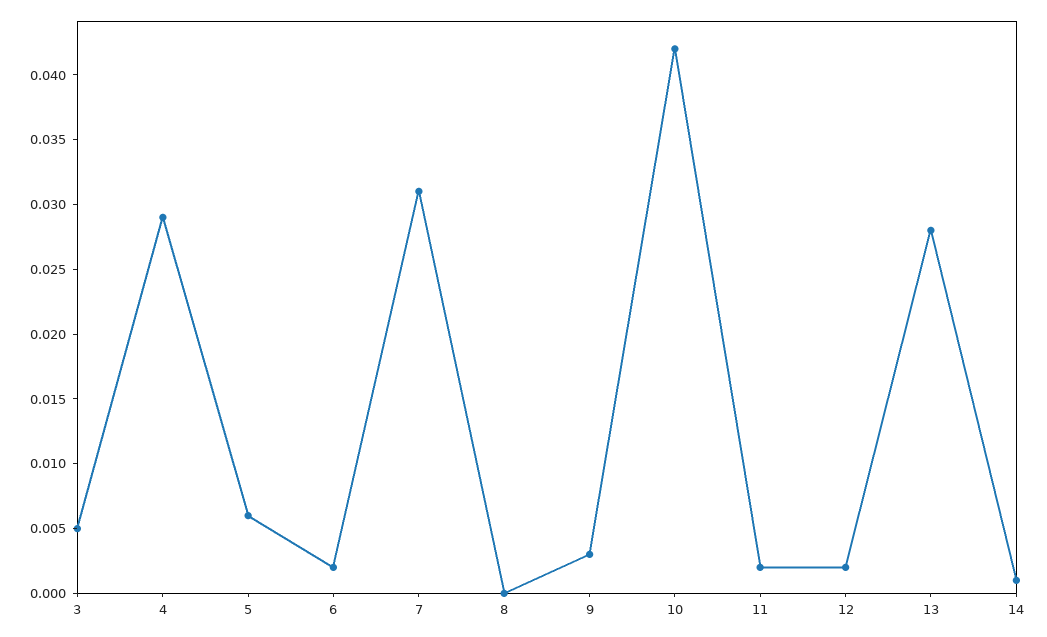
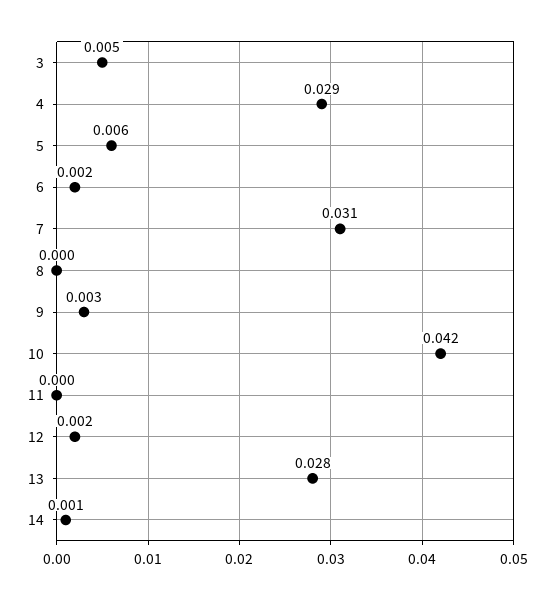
11: 0.002 -> 0

